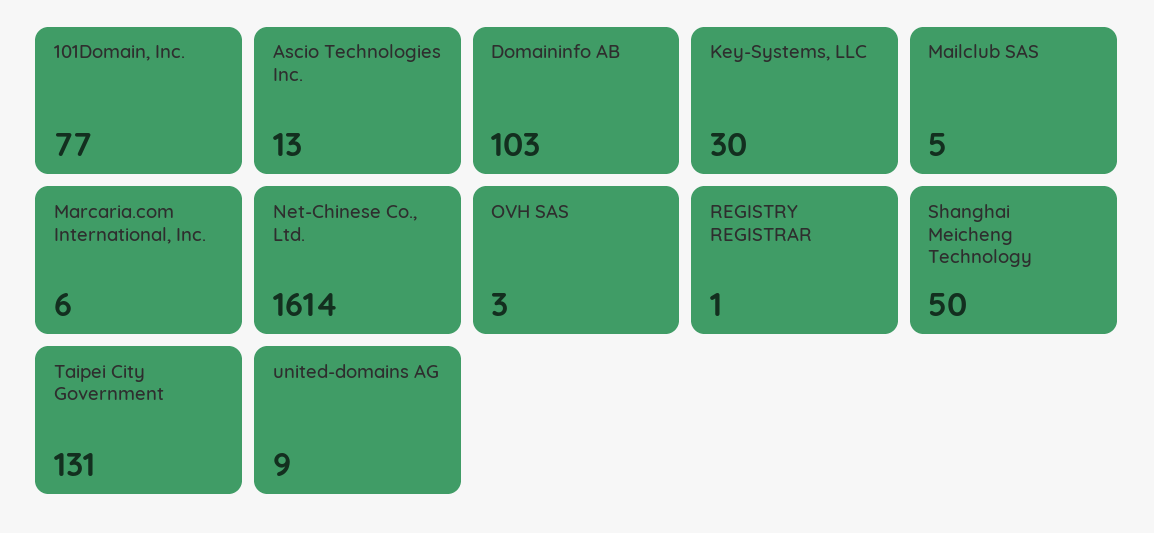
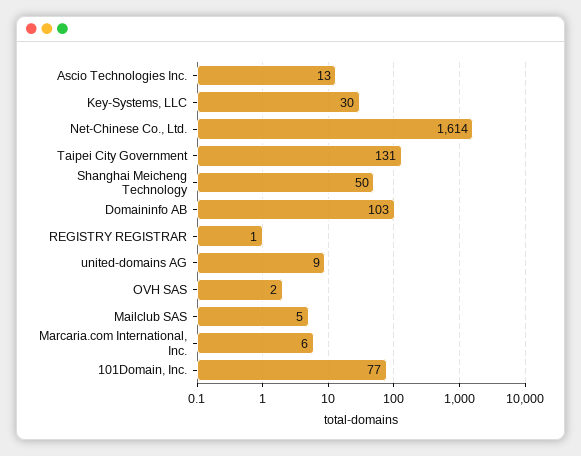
OVH SAS: 3 -> 2

